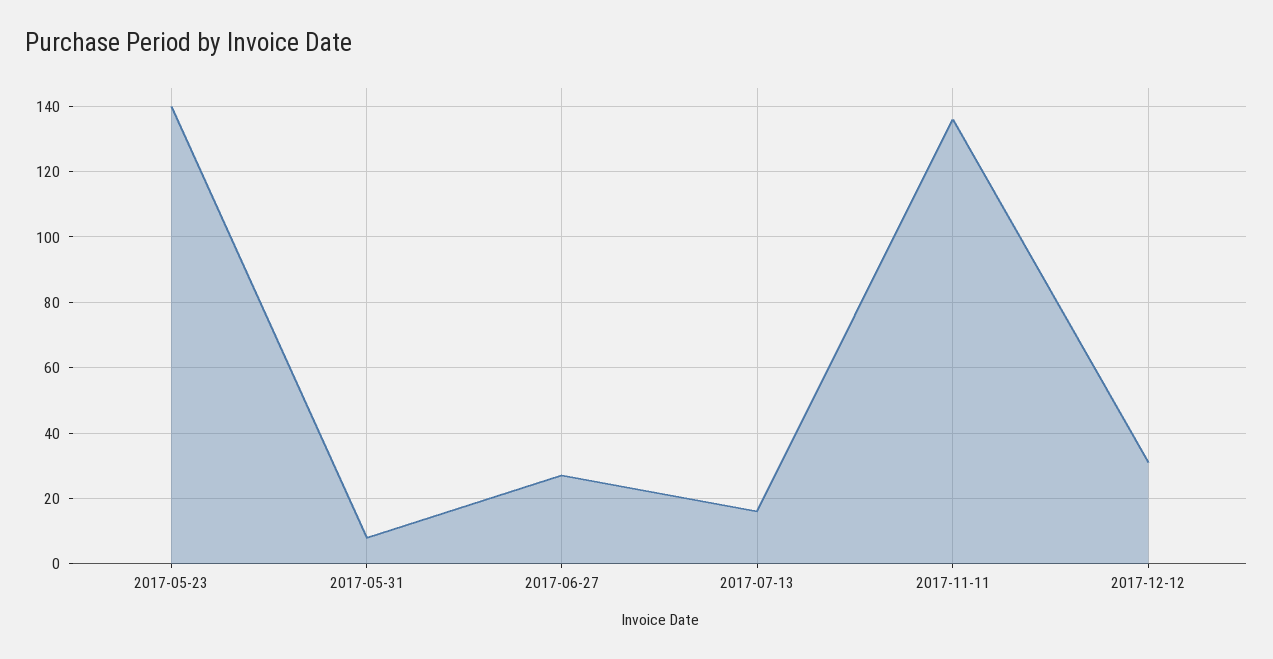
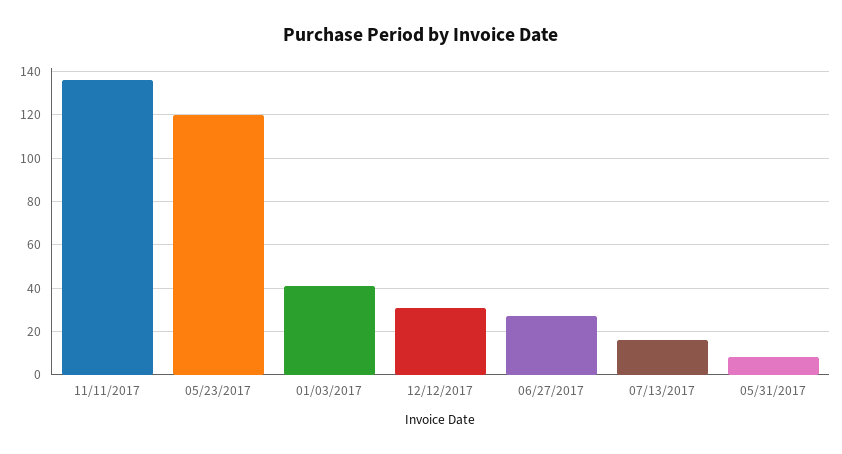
2017-05-23: 140 -> 120
01/03/2017: none -> 40

